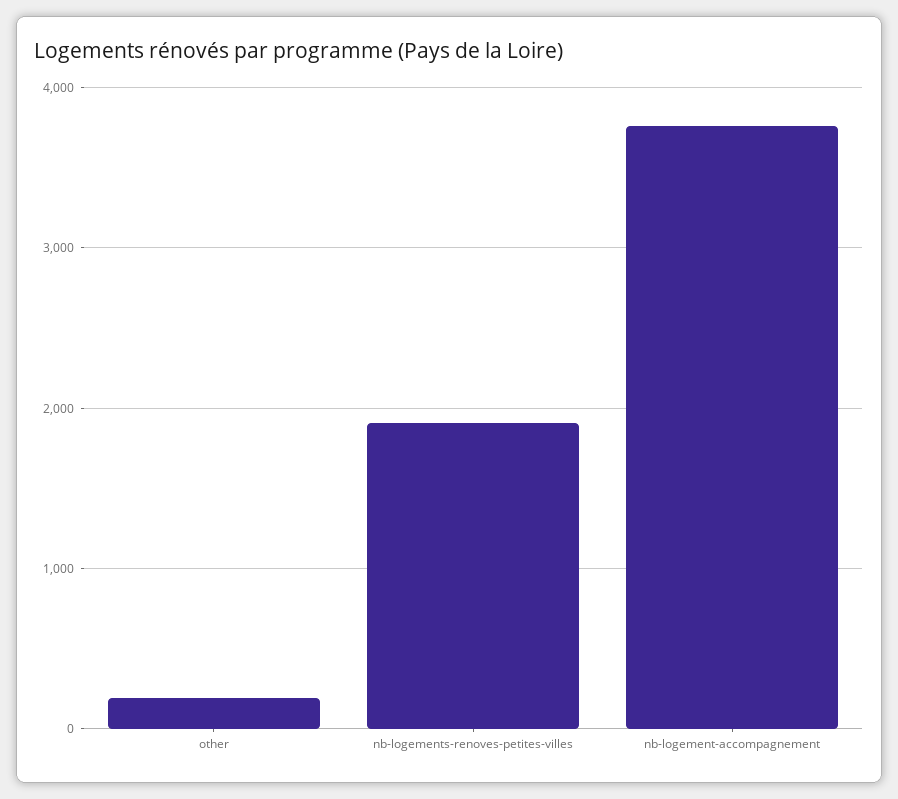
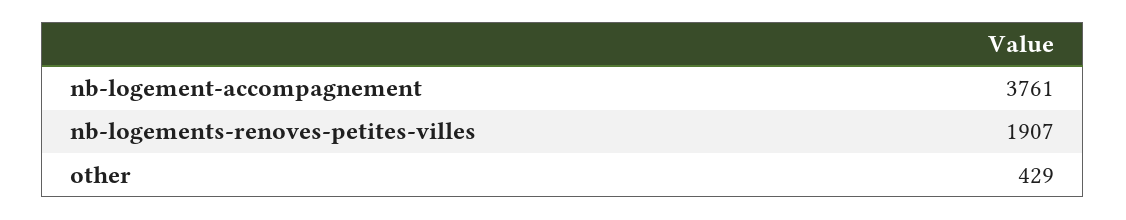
other: 200 -> 429

